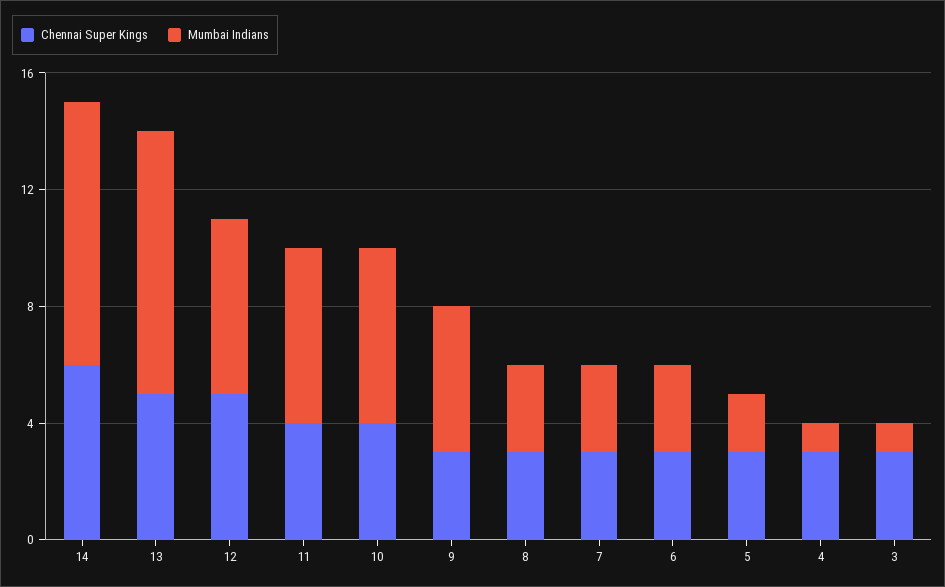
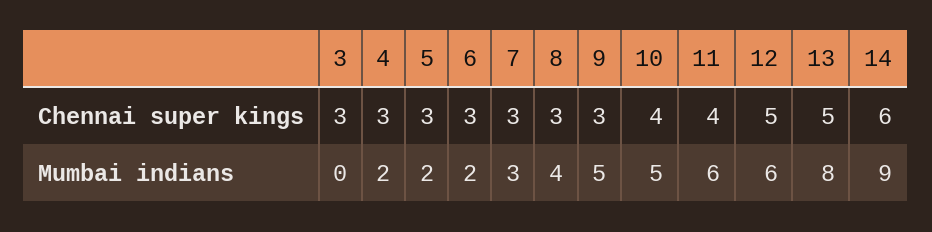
Mumbai Indians, 13: 9 -> 8
Mumbai Indians, 10: 6 -> 5
Mumbai Indians, 8: 3 -> 4
Mumbai Indians, 6: 3 -> 2
Mumbai Indians, 4: 1 -> 2
Mumbai Indians, 3: 1 -> 0

